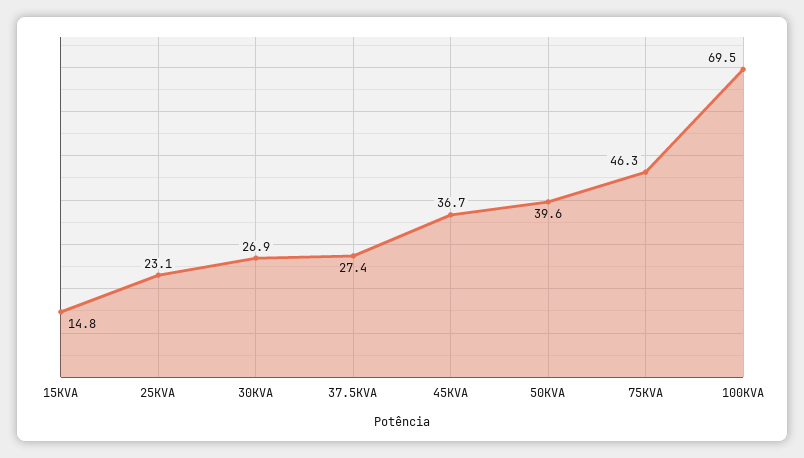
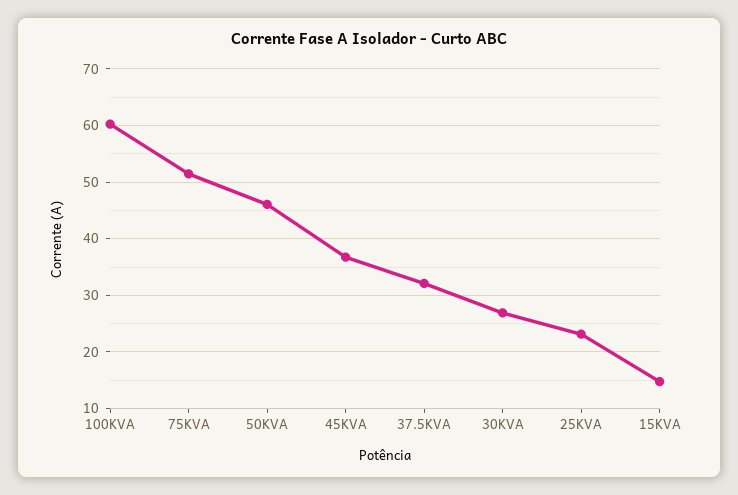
37.5KVA: 27.4 -> 32
50KVA: 39.6 -> 46
75KVA: 46.3 -> 52
100KVA: 69.5 -> 60

